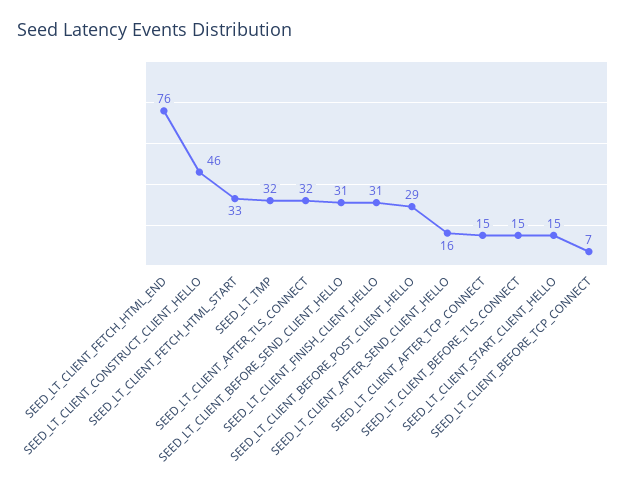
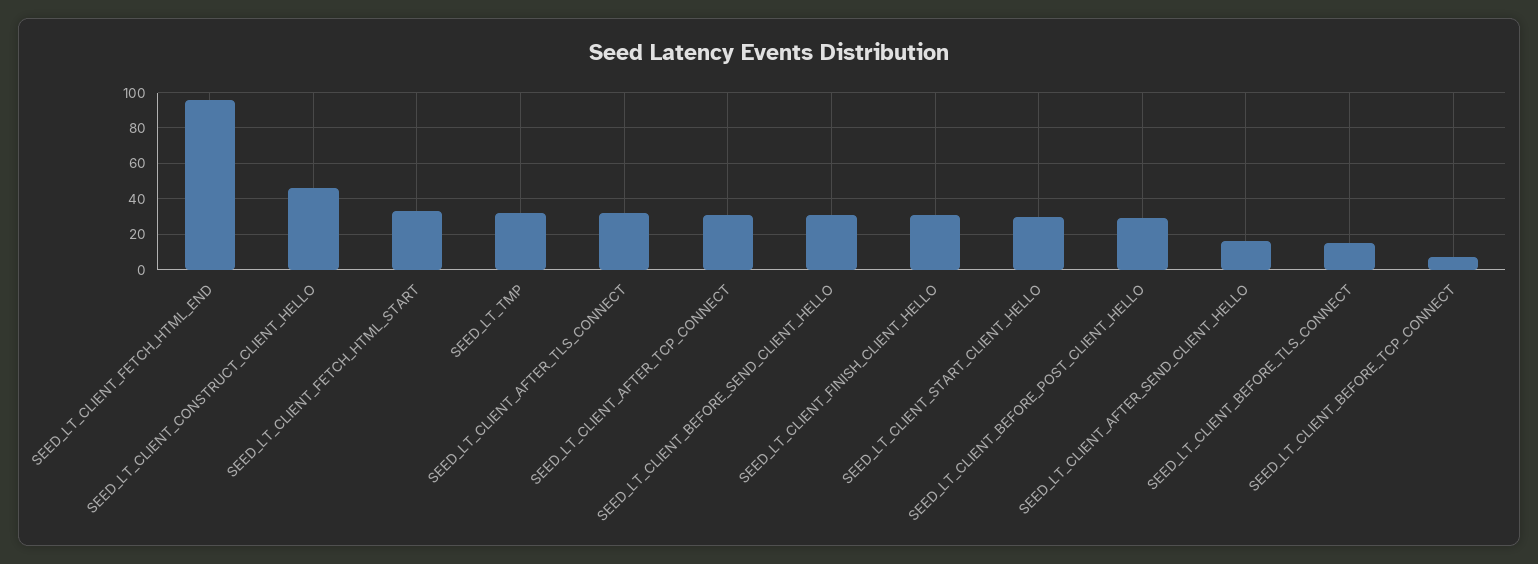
SEED_LT_CLIENT_FETCH_HTML_END: 76 -> 95
SEED_LT_CLIENT_AFTER_TCP_CONNECT: 15 -> 30
SEED_LT_CLIENT_START_CLIENT_HELLO: 15 -> 30

